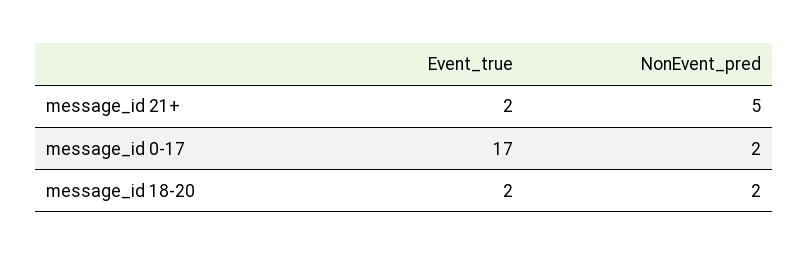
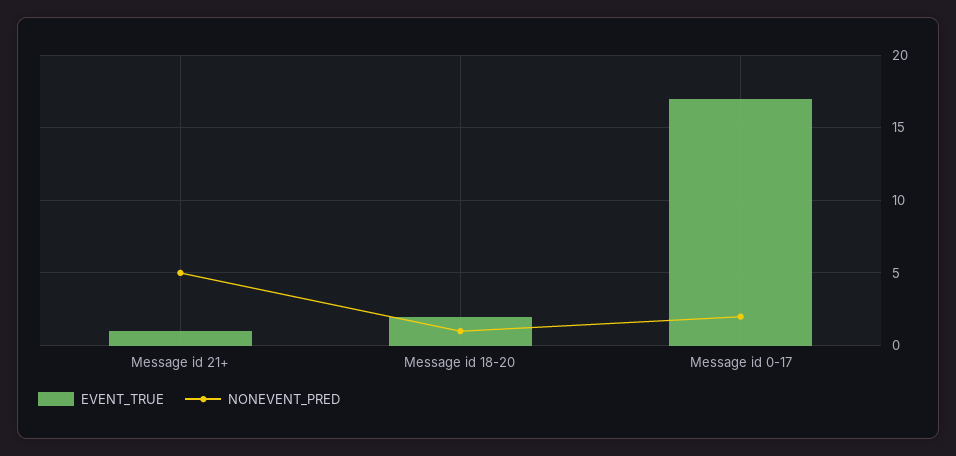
Event_true, message_id 21+: 2 -> 1
NonEvent_pred, message_id 18-20: 2 -> 1

